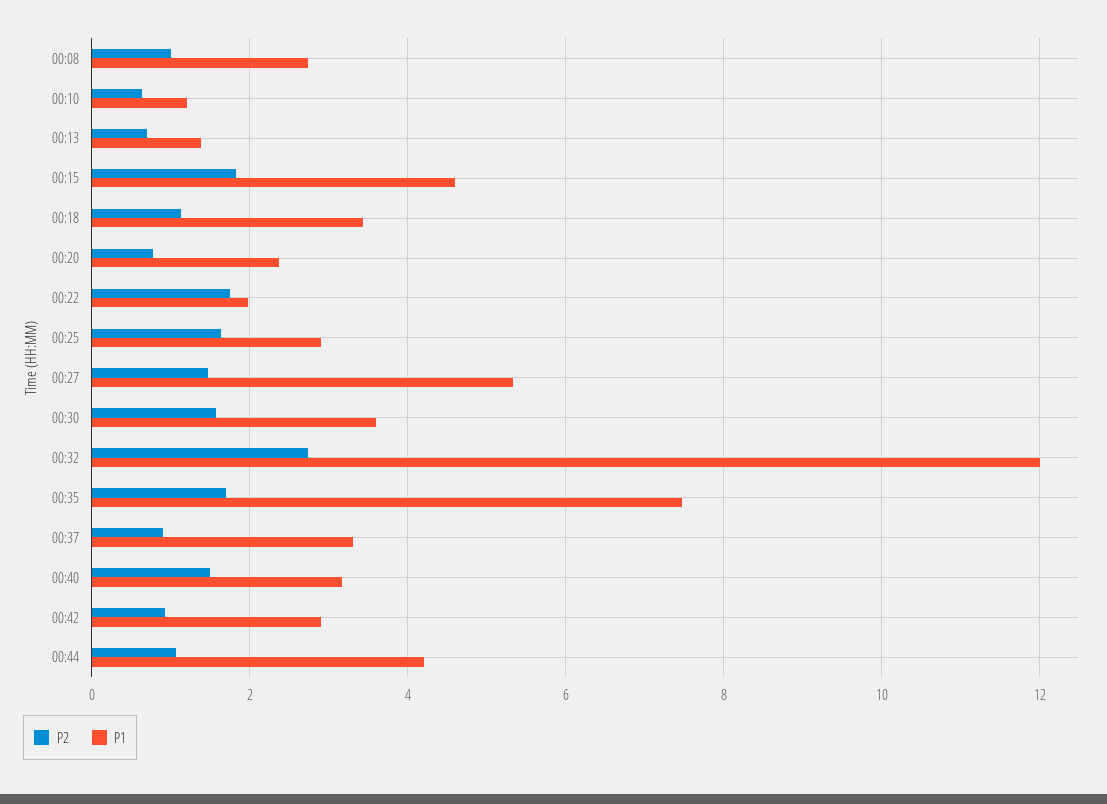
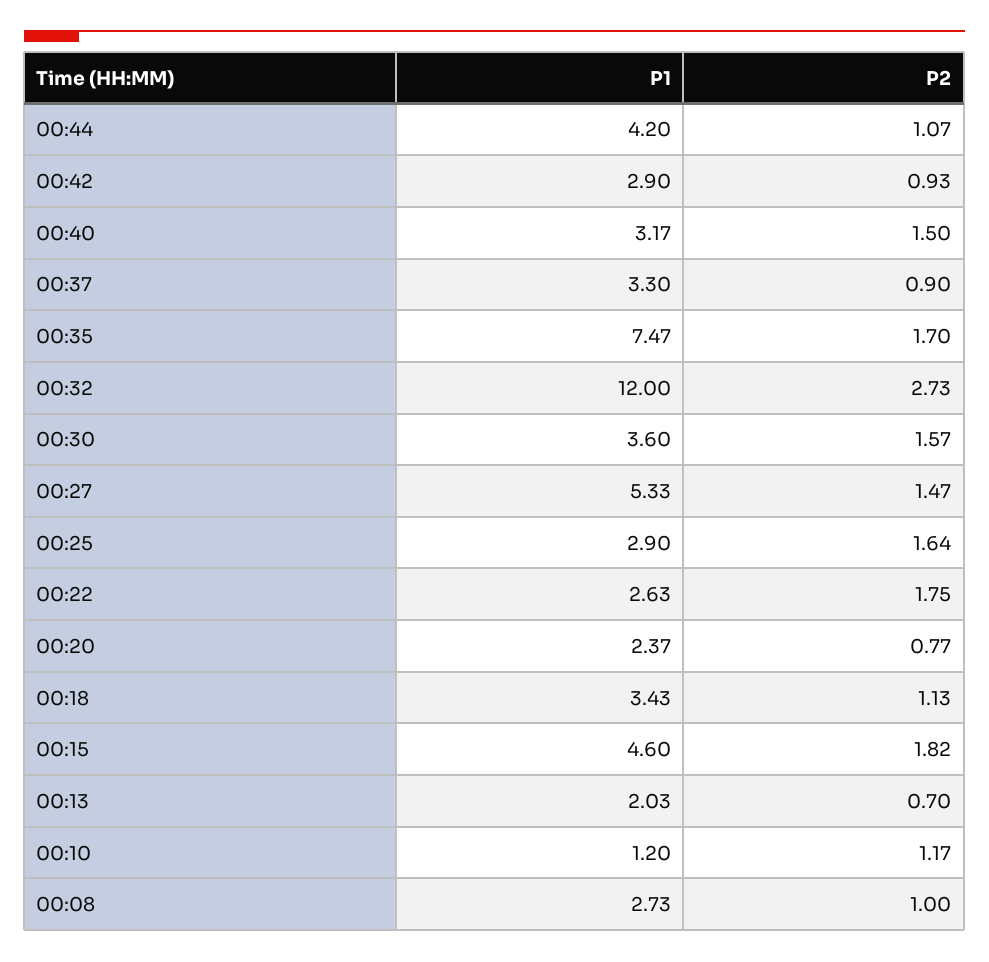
P2, 00:10: 0.6 -> 1.17
P1, 00:13: 1.4 -> 2.03
P1, 00:22: 2 -> 2.63

